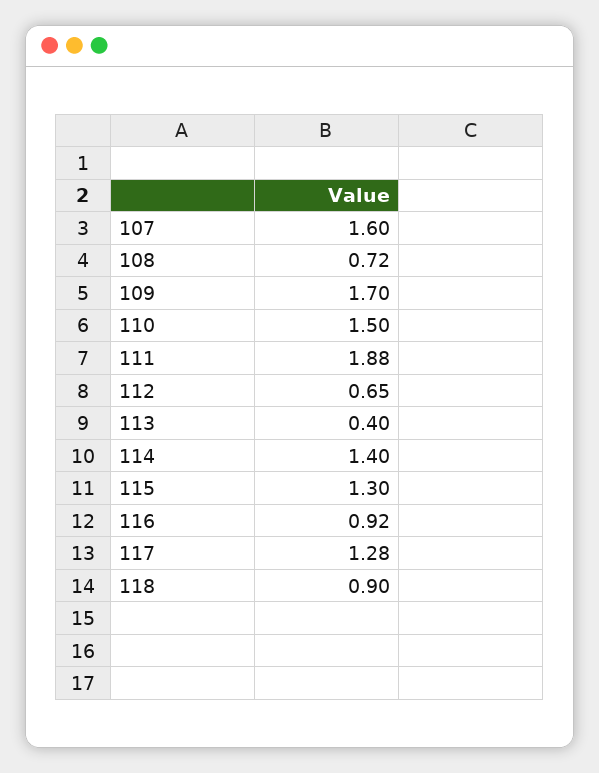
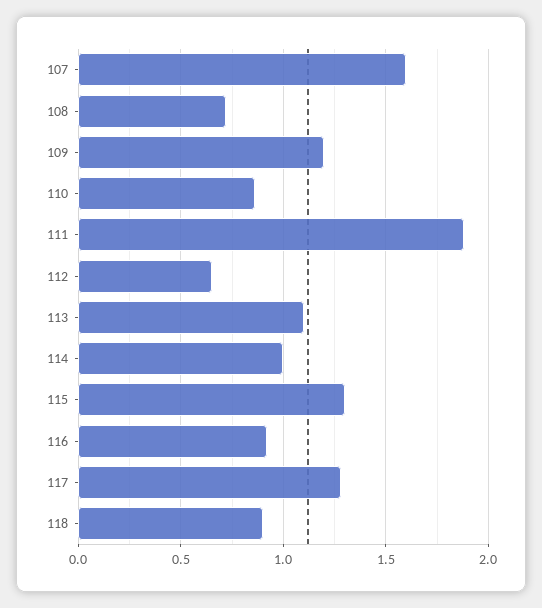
109: 1.7 -> 1.2
110: 1.5 -> 0.85
113: 0.4 -> 1.1
114: 1.4 -> 1

